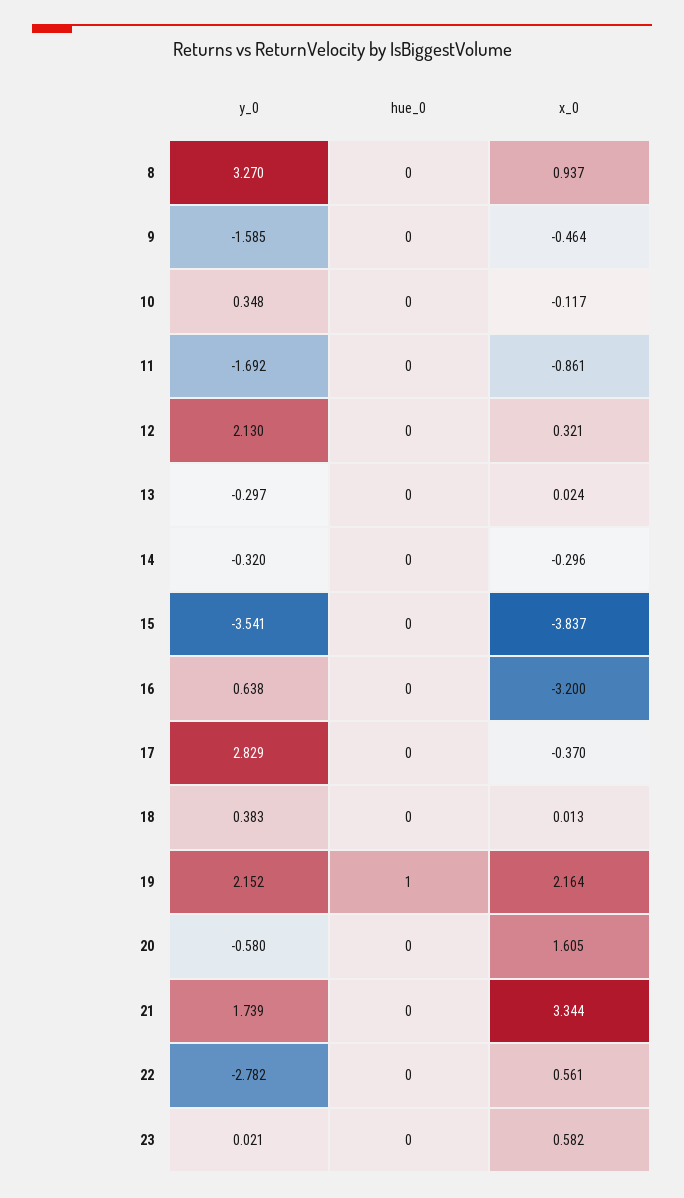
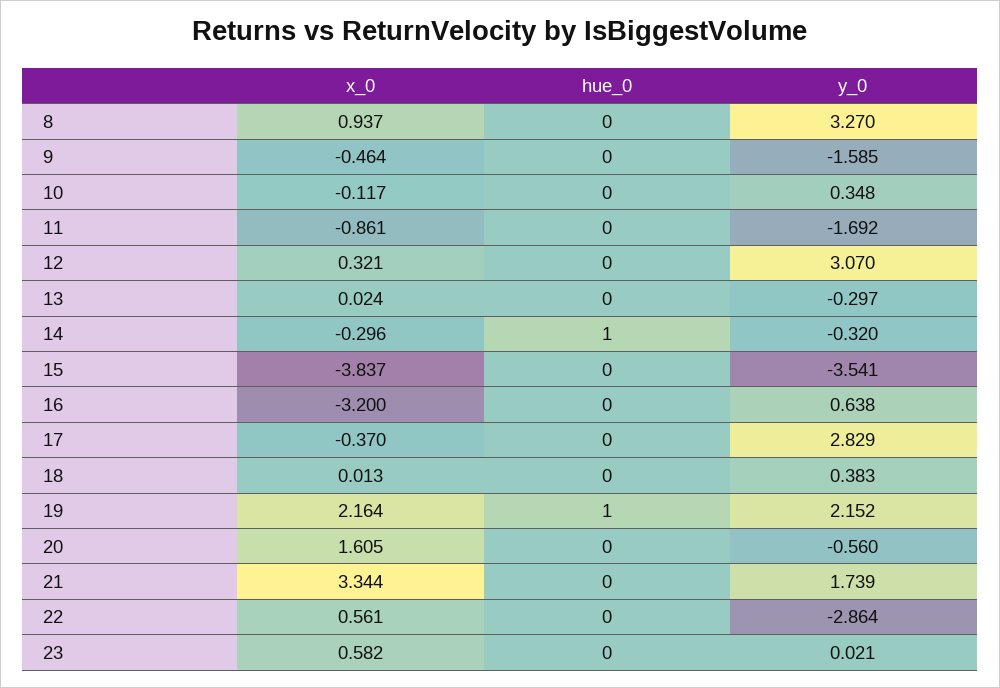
y_0, 12: 2.13 -> 3.07
hue_0, 14: 0 -> 1
y_0, 20: -0.58 -> -0.56
y_0, 22: -2.782 -> -2.864

